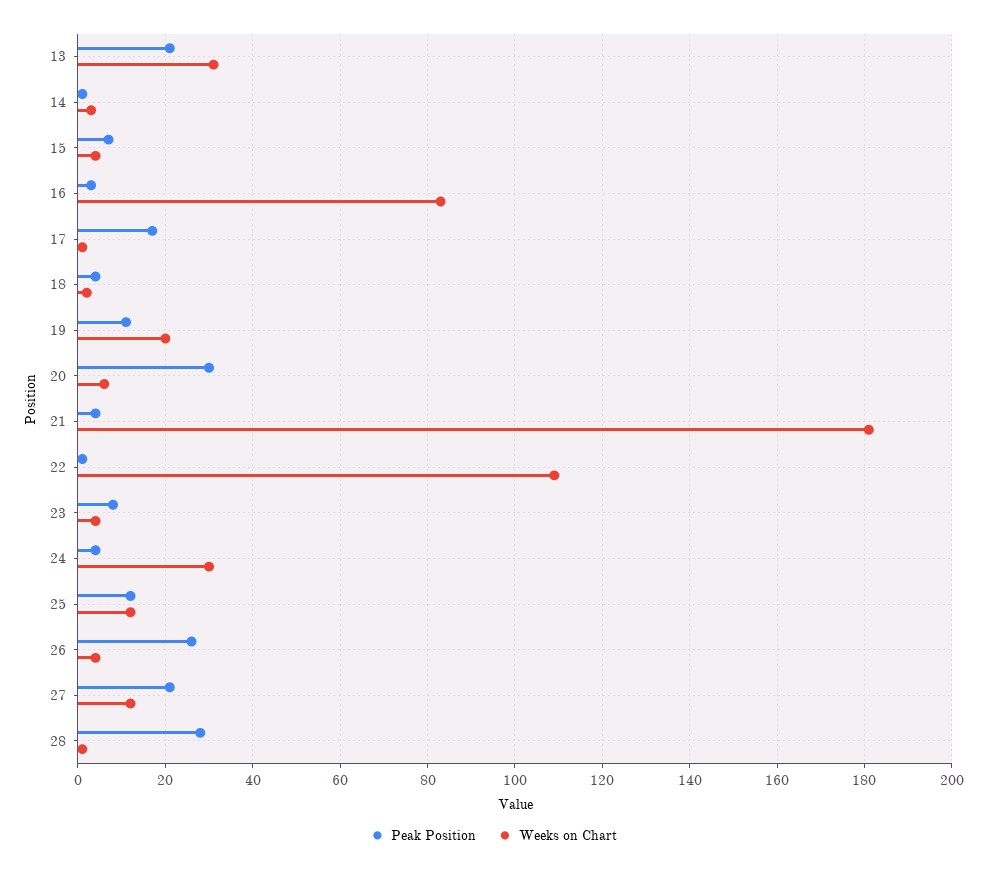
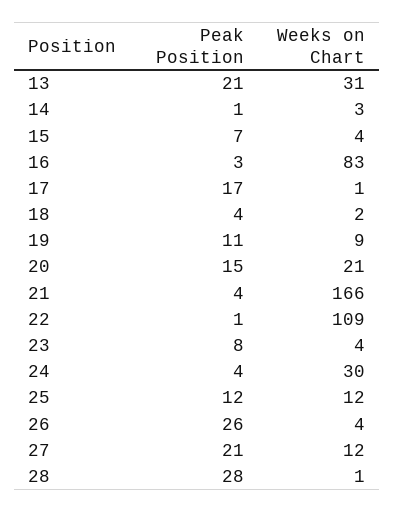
Weeks on Chart, 19: 20 -> 9
Peak Position, 20: 30 -> 15
Weeks on Chart, 20: 5 -> 21
Weeks on Chart, 21: 180 -> 166

